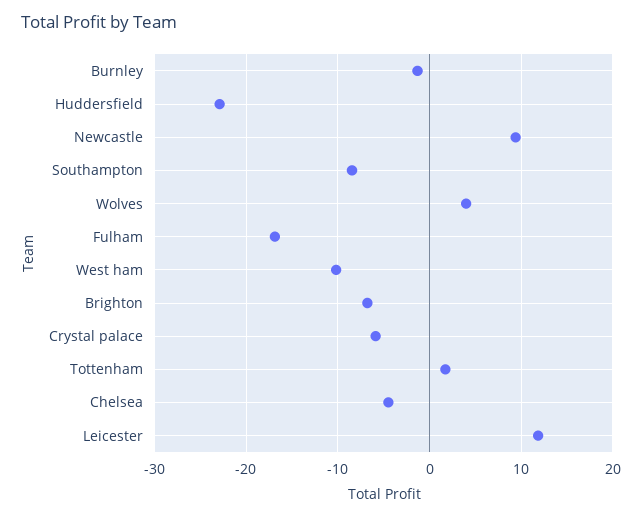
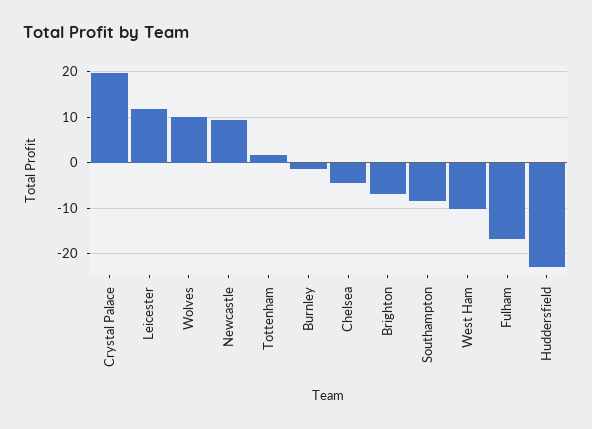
Wolves: 4 -> 10
Crystal palace: -6 -> 20

